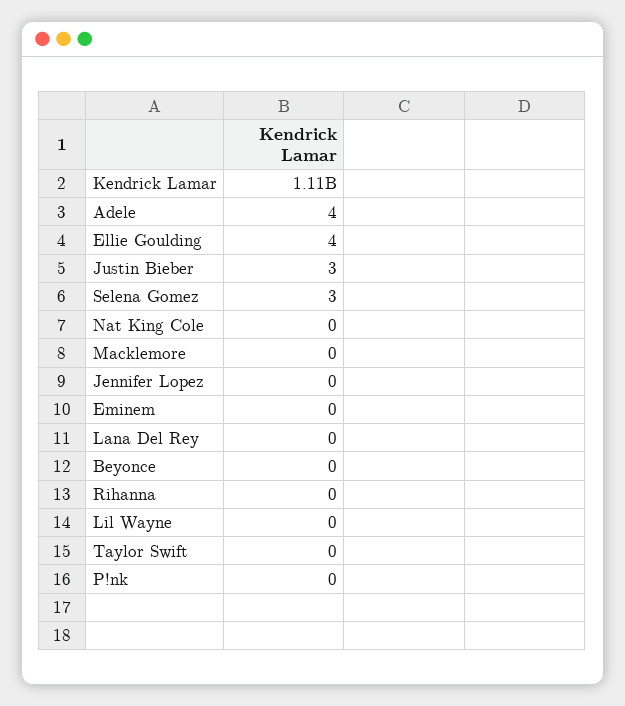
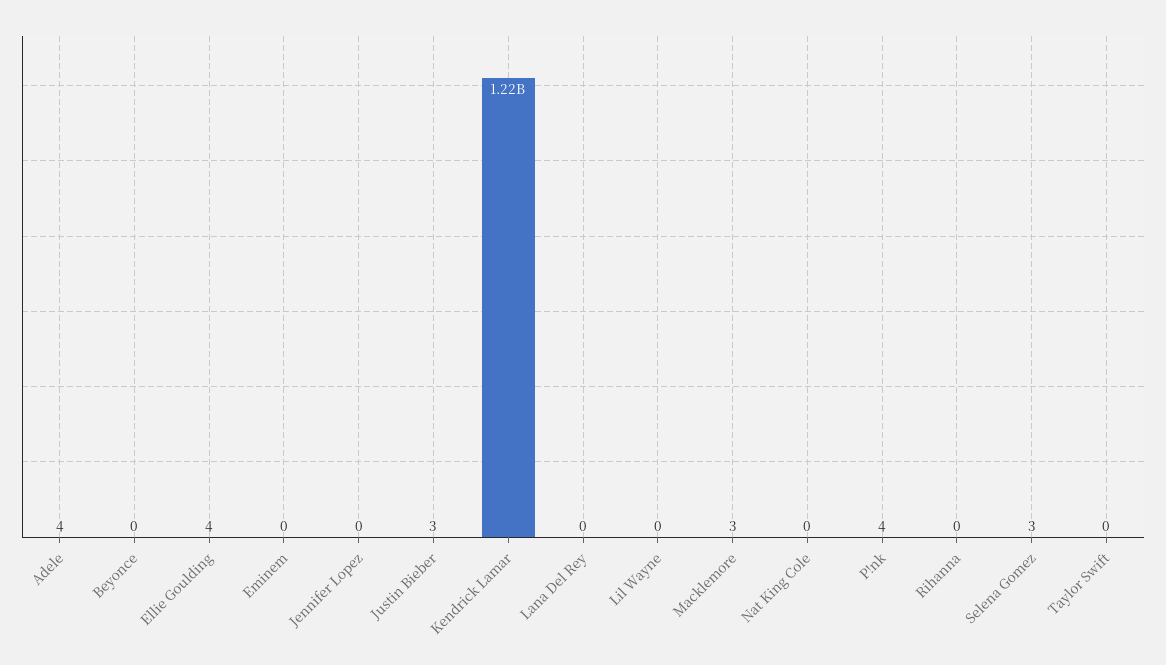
Kendrick Lamar: 1110000000 -> 1220000000
Macklemore: 0 -> 3
P!nk: 0 -> 4

